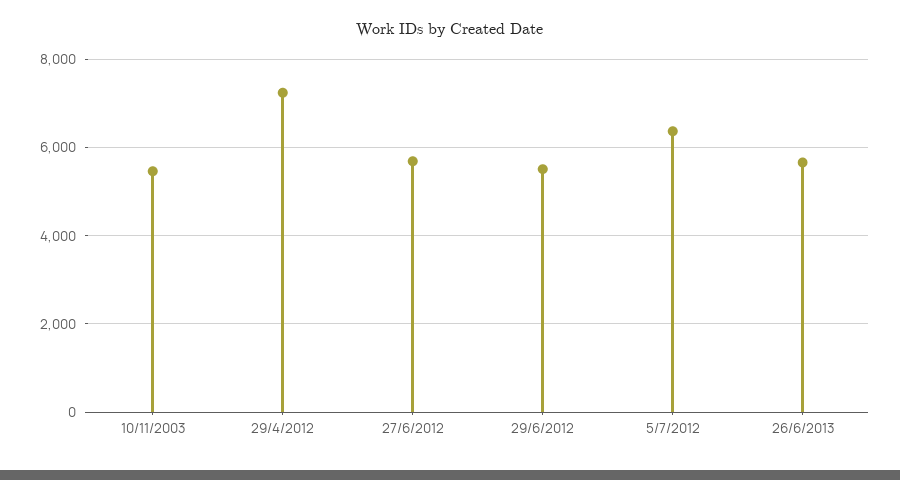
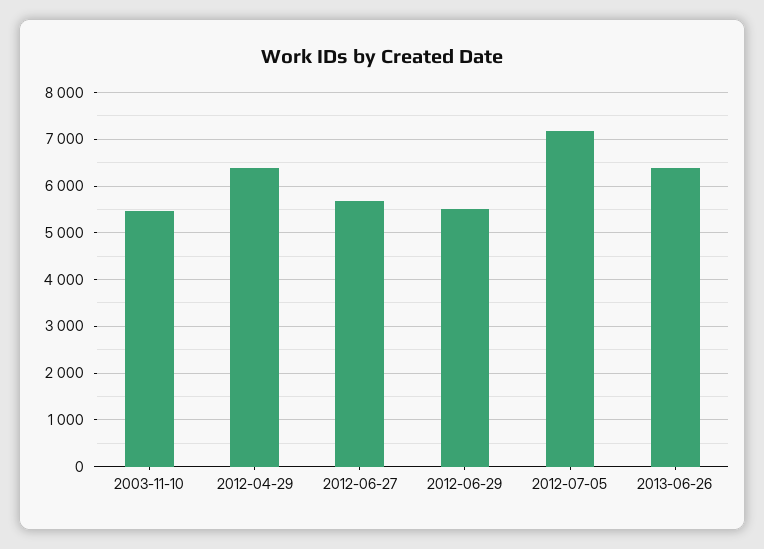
29/4/2012: 7200 -> 6400
5/7/2012: 6400 -> 7200
26/6/2013: 5600 -> 6400

